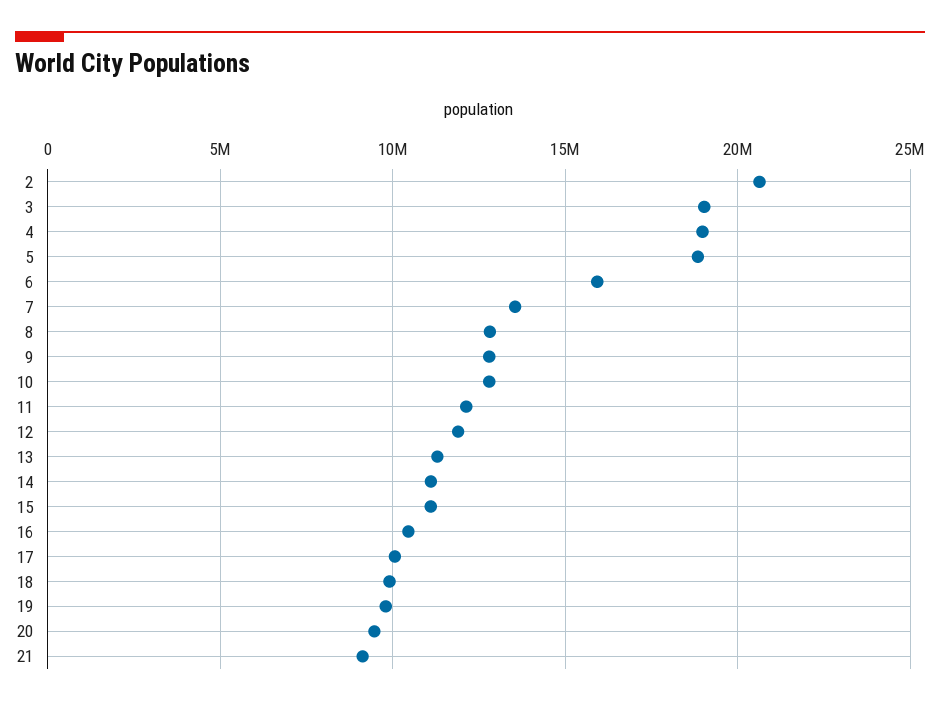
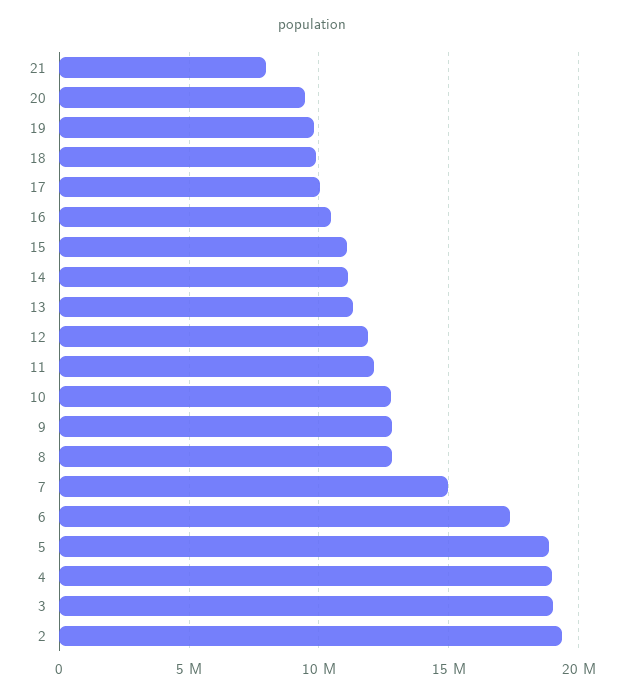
2: 20500000 -> 19500000
6: 16000000 -> 17500000
7: 13500000 -> 15000000
21: 9000000 -> 8000000

